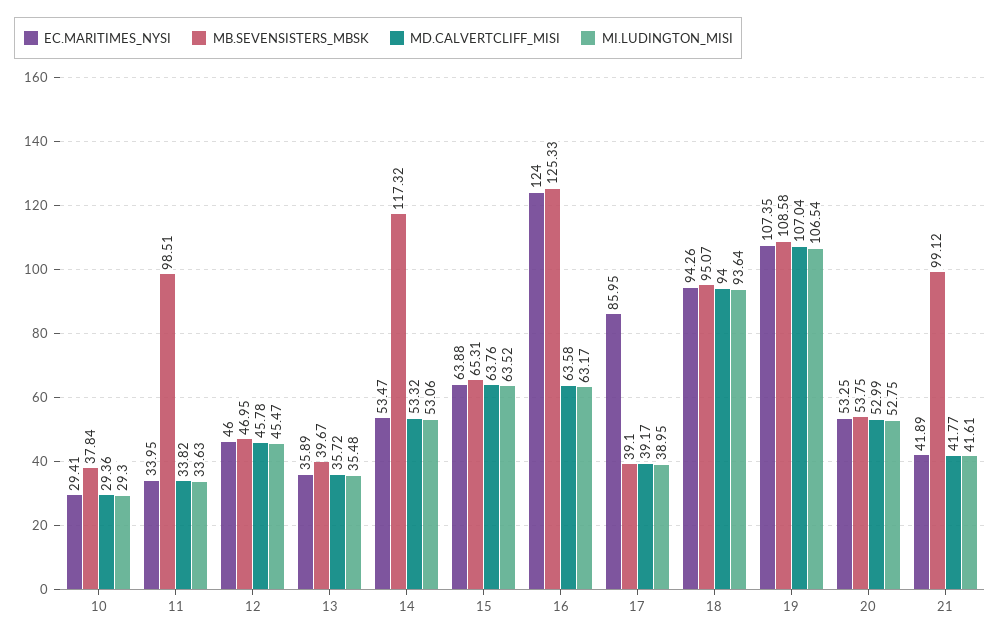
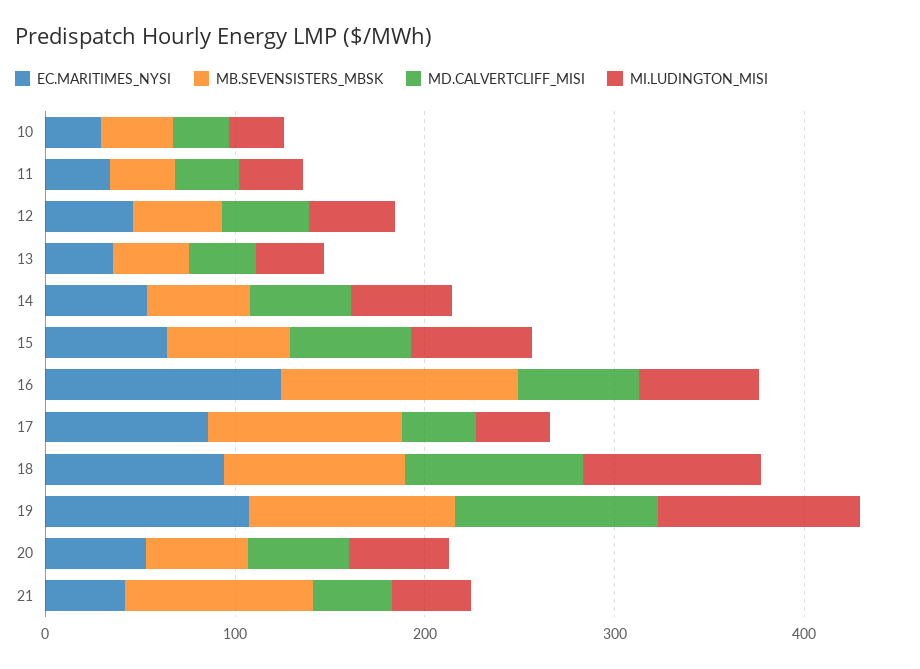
MB.SEVENSISTERS_MBSK, 11: 98.51 -> 40
MB.SEVENSISTERS_MBSK, 14: 117.32 -> 60
MB.SEVENSISTERS_MBSK, 17: 39.1 -> 100

